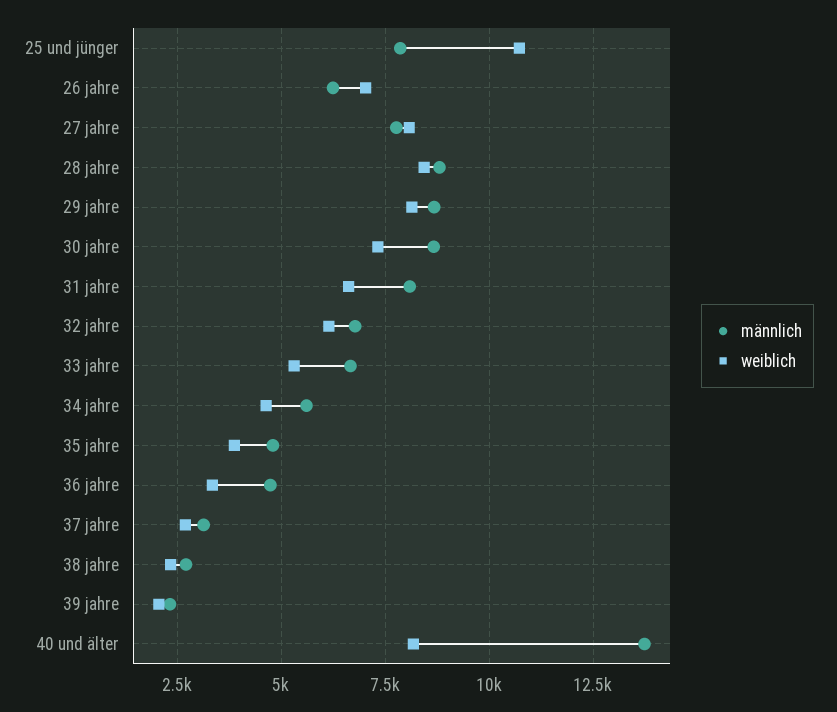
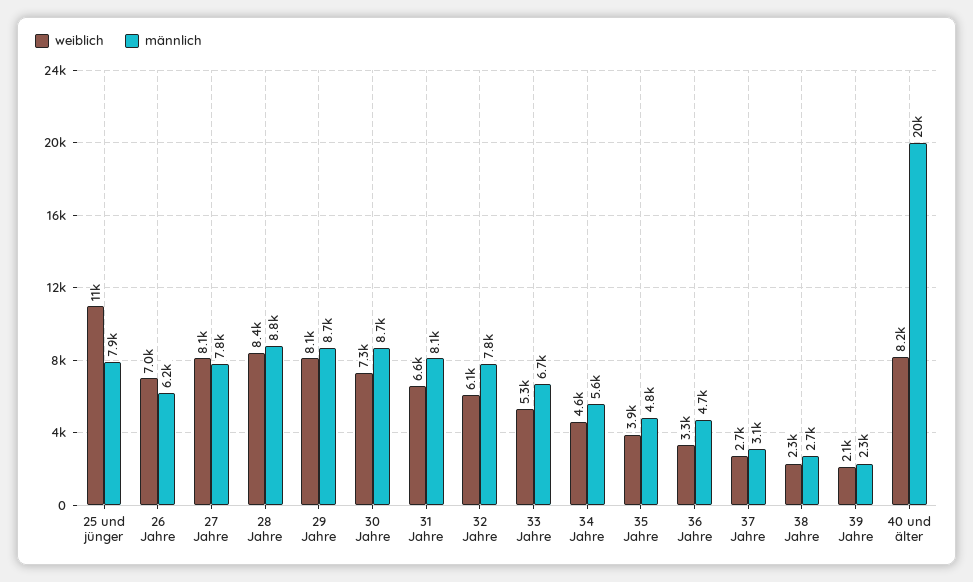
männlich, 32 jahre: 6750 -> 7800
männlich, 40 und älter: 13750 -> 20000

